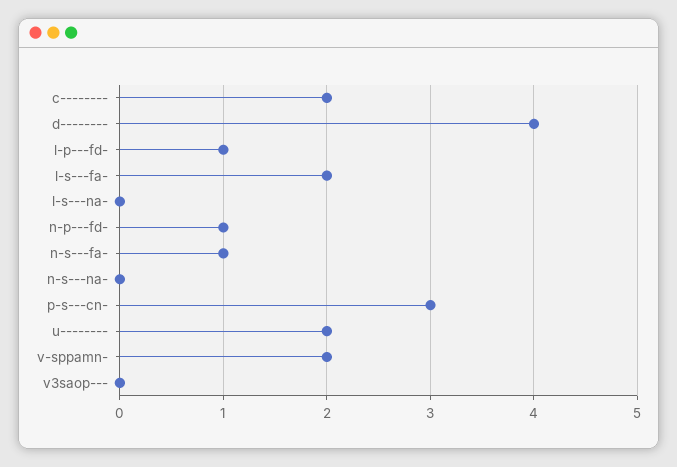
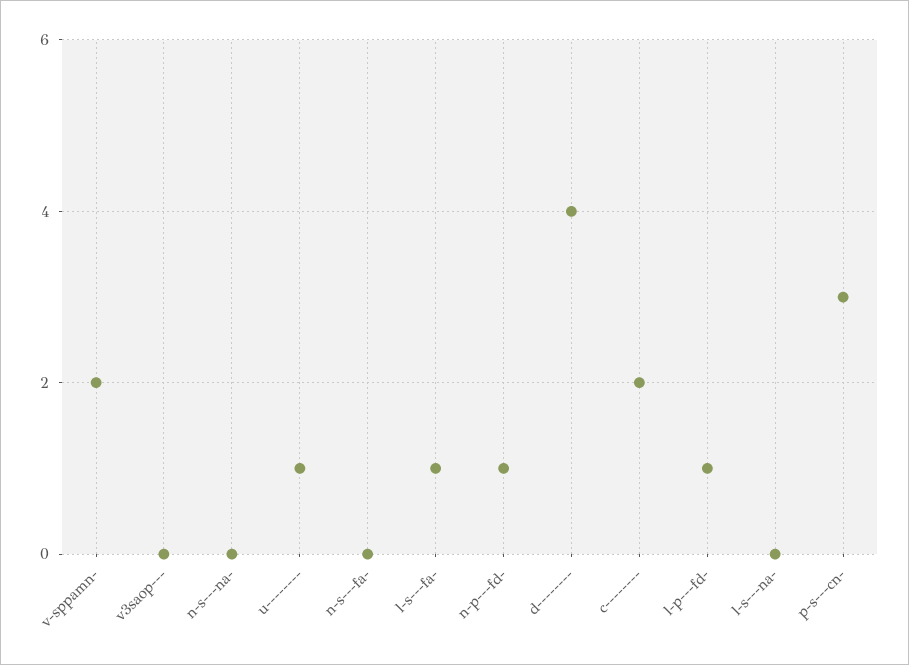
l-s---fa-: 2 -> 1
n-s---fa-: 1 -> 0
u--------: 2 -> 1

